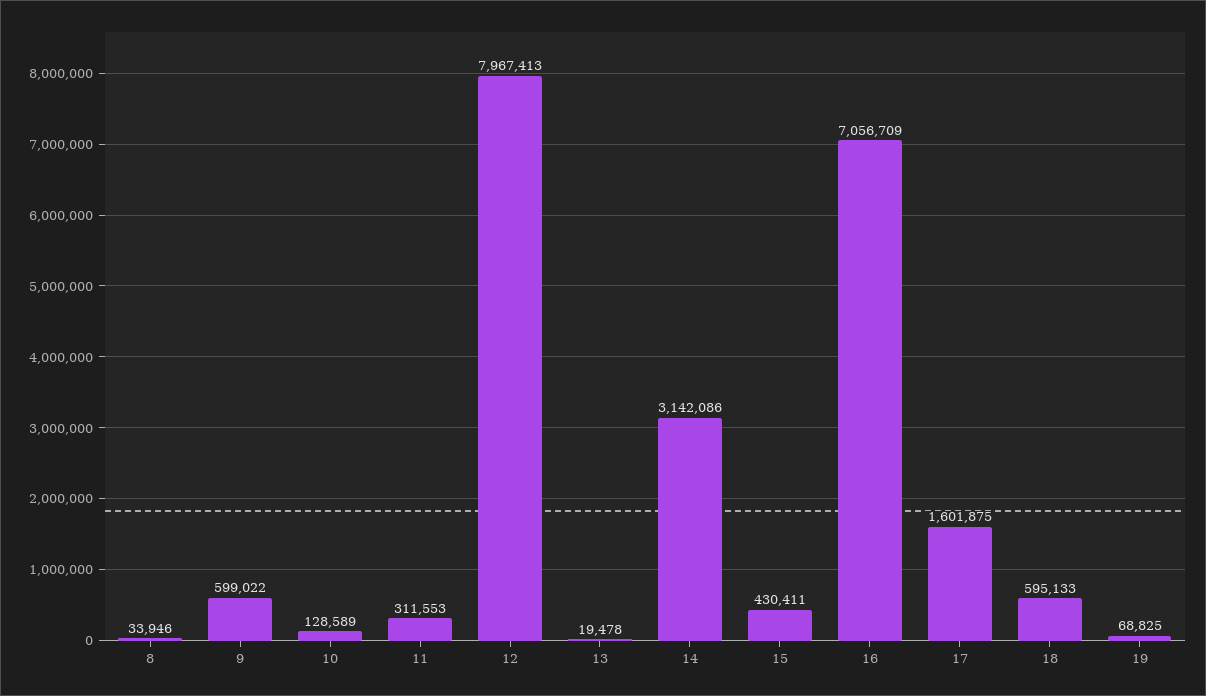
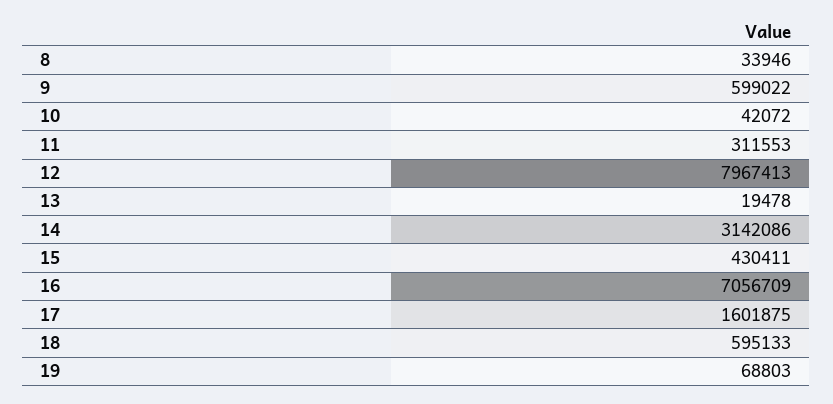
10: 128589 -> 42072
19: 68825 -> 68803

